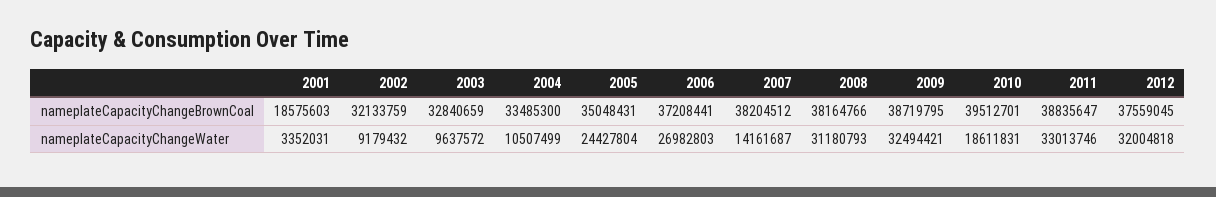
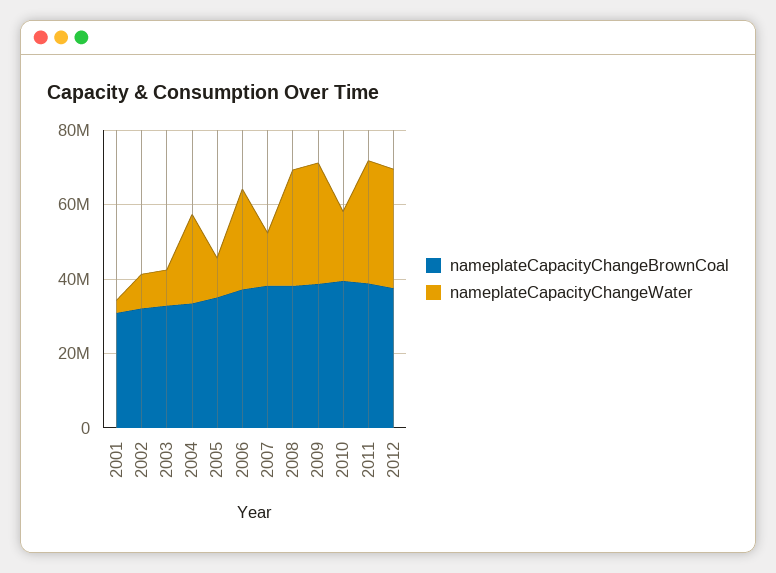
nameplateCapacityChangeBrownCoal, 2001: 18575603 -> 30000000
nameplateCapacityChangeWater, 2004: 10507499 -> 25000000
nameplateCapacityChangeWater, 2005: 24427804 -> 10000000

